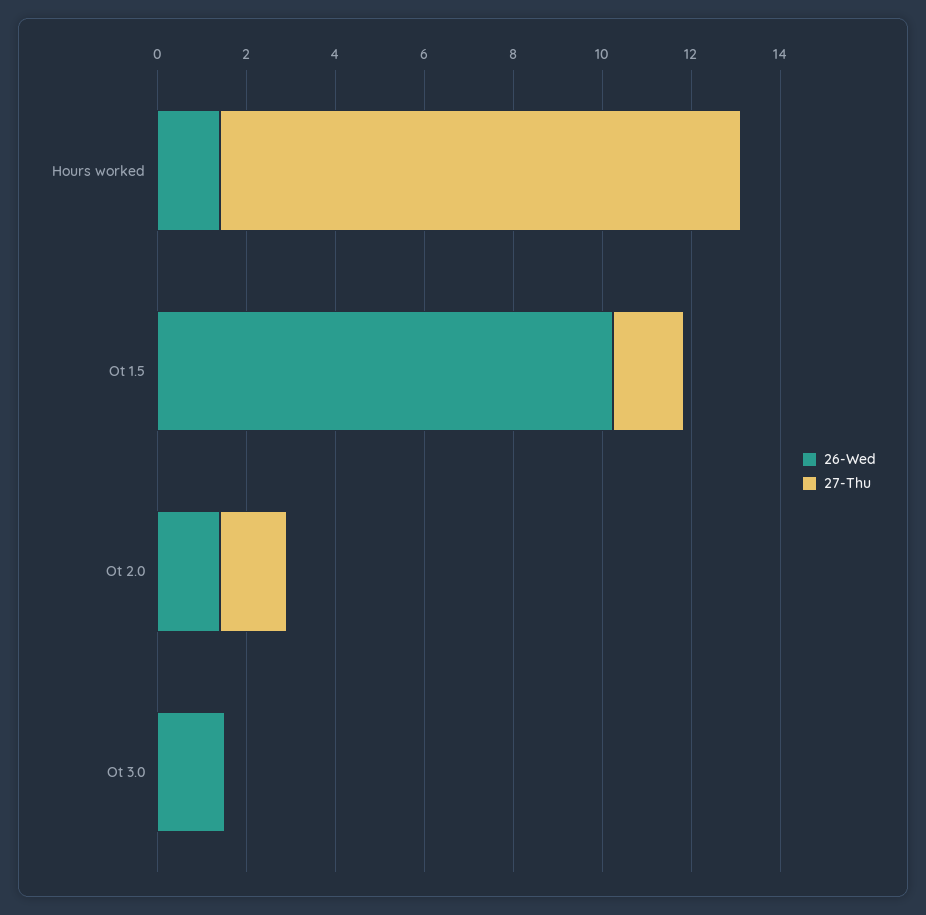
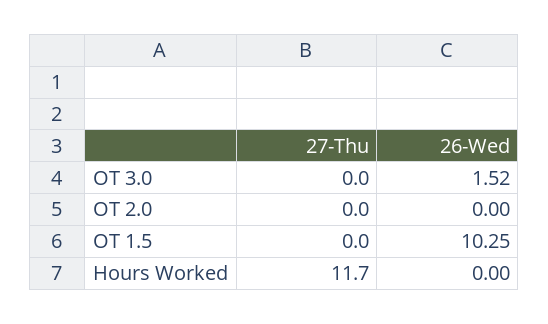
26-Wed, Hours worked: 1.5 -> 0
27-Thu, Ot 1.5: 1.5 -> 0
26-Wed, Ot 2.0: 1.5 -> 0
27-Thu, Ot 2.0: 1.5 -> 0

